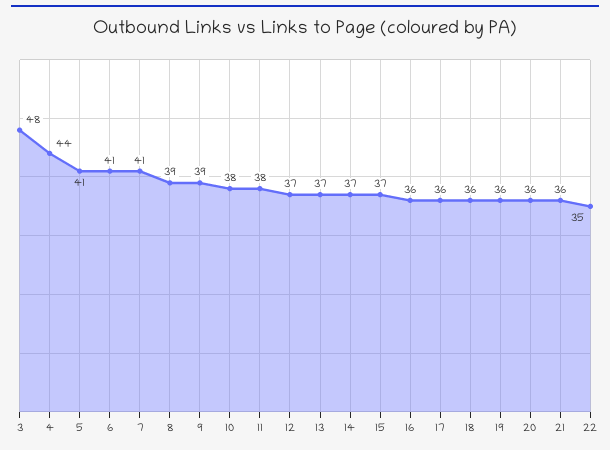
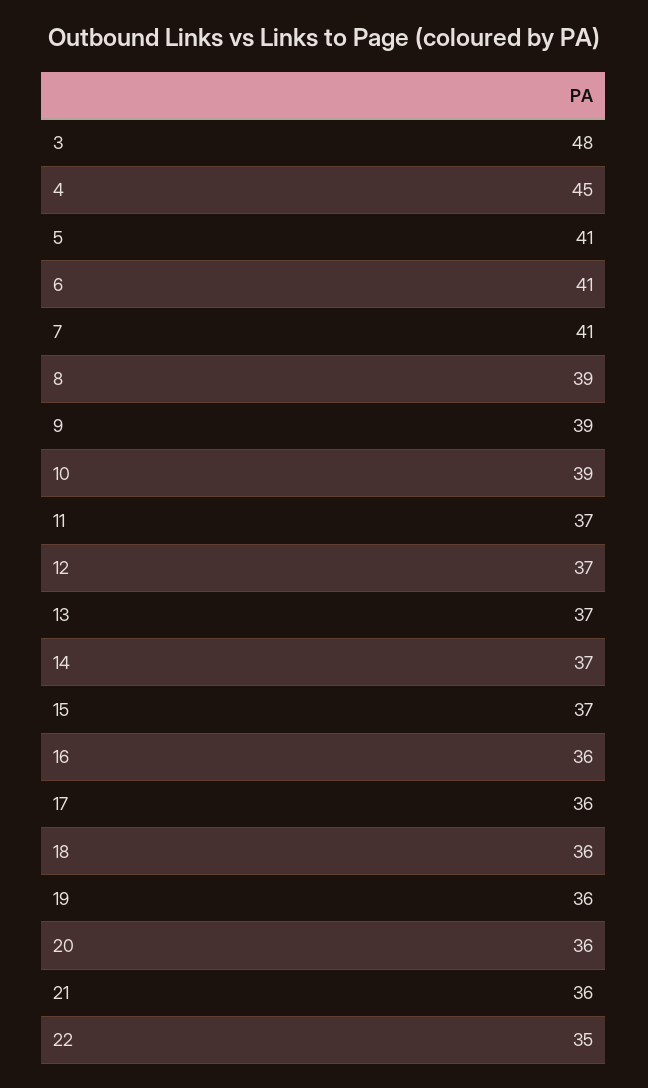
4: 44 -> 45
10: 38 -> 39
11: 38 -> 37

